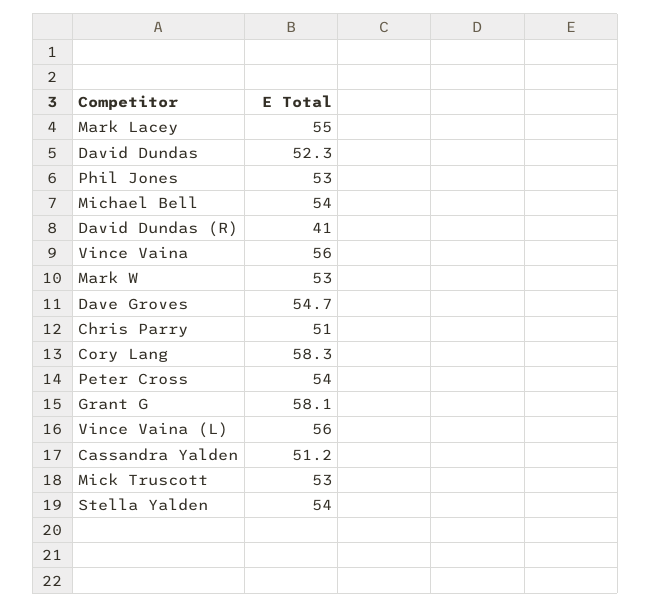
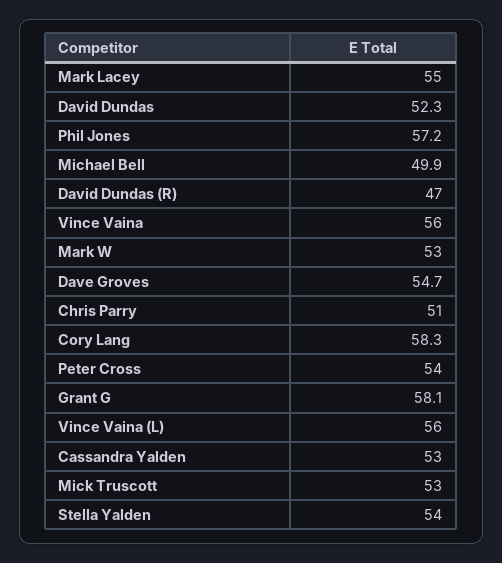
Phil Jones: 53 -> 57.2
Michael Bell: 54 -> 49.9
David Dundas (R): 41 -> 47
Cassandra Yalden: 51.2 -> 53

